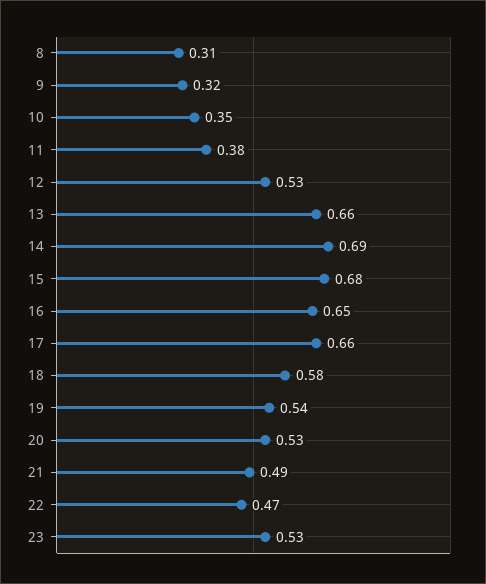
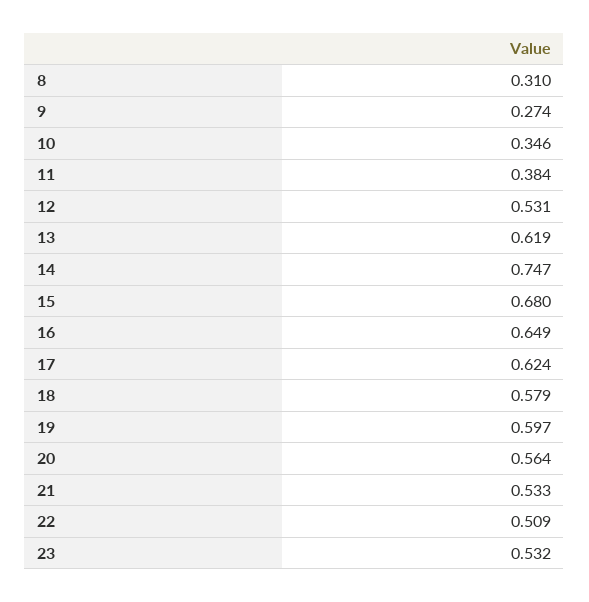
9: 0.32 -> 0.274
13: 0.66 -> 0.619
14: 0.69 -> 0.747
17: 0.66 -> 0.624
19: 0.54 -> 0.597
20: 0.53 -> 0.564
21: 0.49 -> 0.533
22: 0.47 -> 0.509

